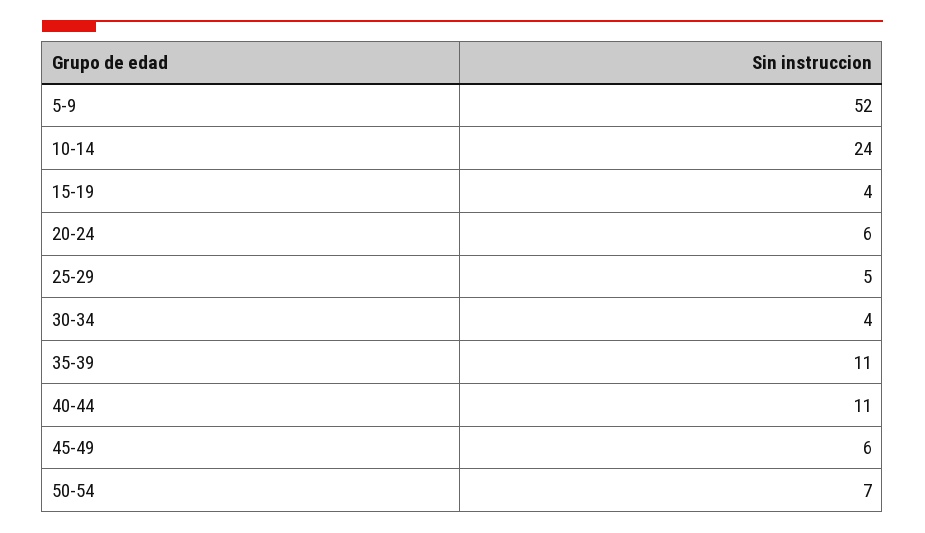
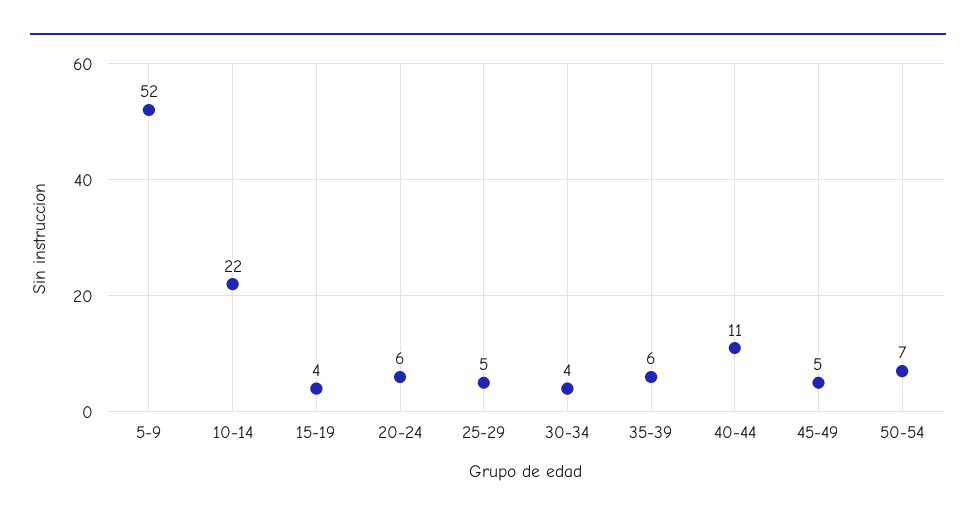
10-14: 24 -> 22
35-39: 11 -> 6
45-49: 6 -> 5

